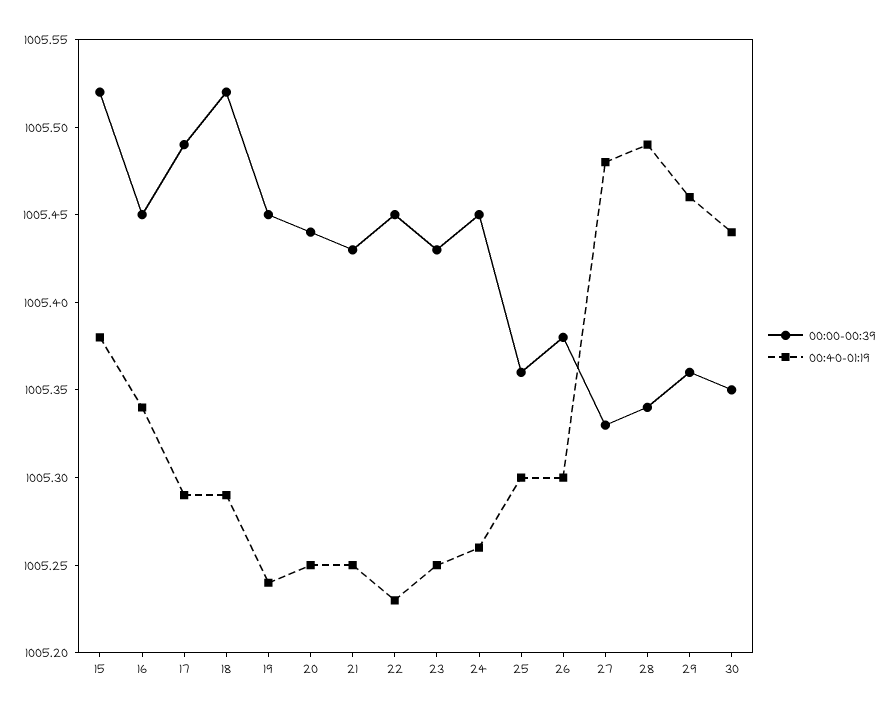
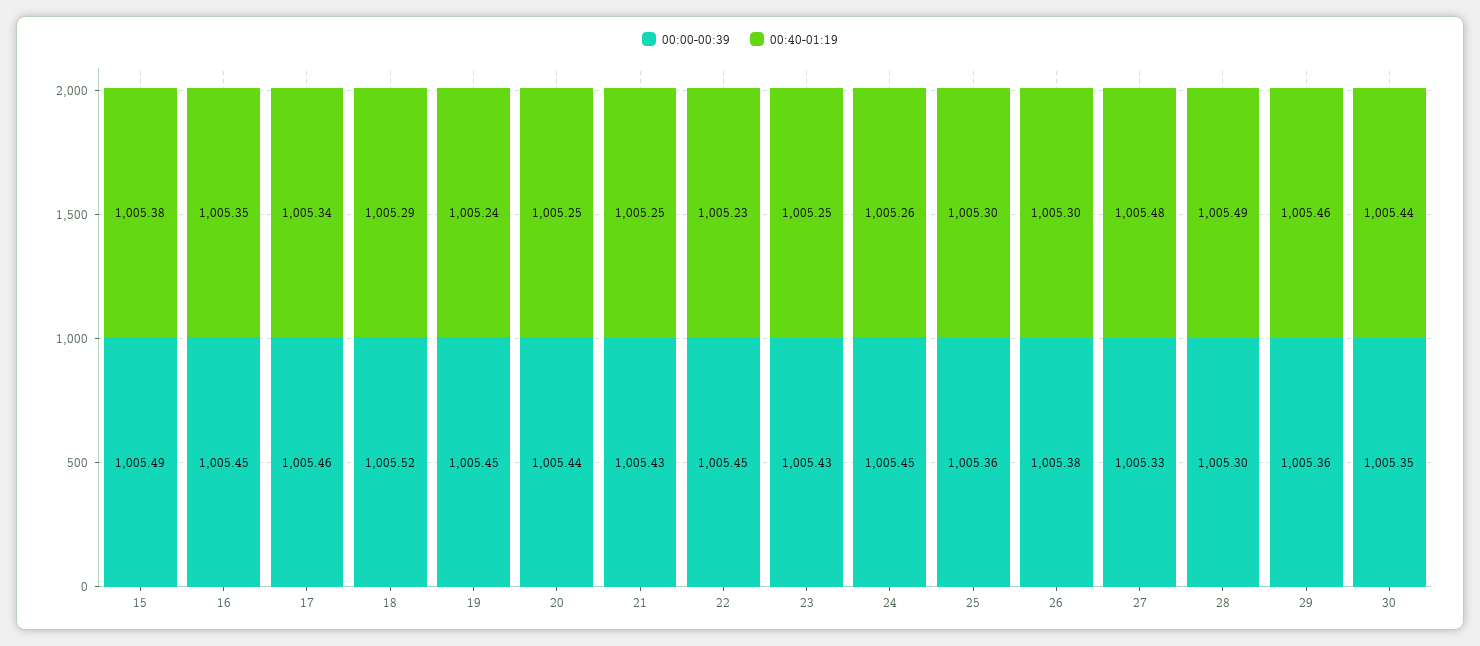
00:00-00:39, 15: 1005.52 -> 1005.49
00:40-01:19, 16: 1005.34 -> 1005.35
00:00-00:39, 17: 1005.49 -> 1005.46
00:40-01:19, 17: 1005.29 -> 1005.34
00:00-00:39, 28: 1005.34 -> 1005.3

